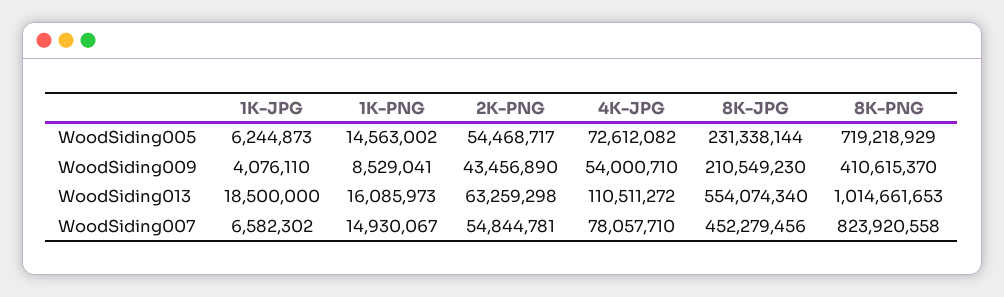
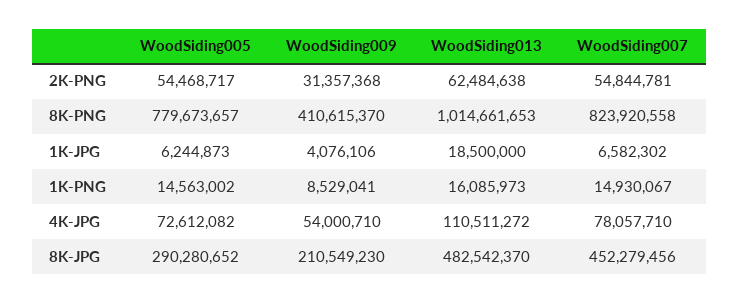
8K-JPG, WoodSiding005: 231338144 -> 290280652
8K-PNG, WoodSiding005: 719218929 -> 779673657
1K-JPG, WoodSiding009: 4076110 -> 4076106
2K-PNG, WoodSiding009: 43456890 -> 31357368
2K-PNG, WoodSiding013: 63259298 -> 62484638
8K-JPG, WoodSiding013: 554074340 -> 482542370

